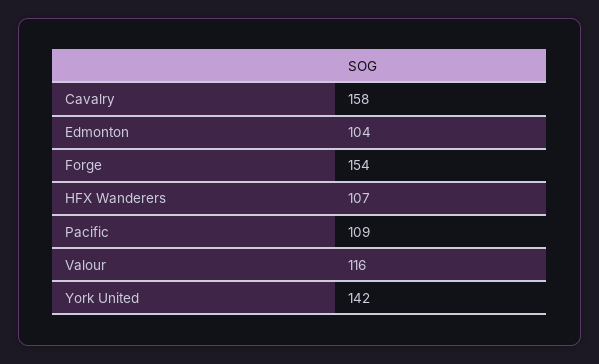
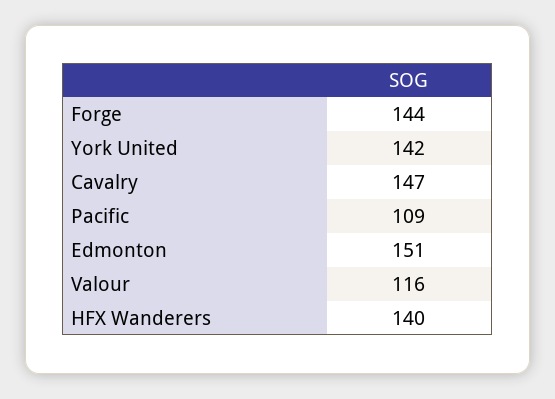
Cavalry: 158 -> 147
Edmonton: 104 -> 151
Forge: 154 -> 144
HFX Wanderers: 107 -> 140

